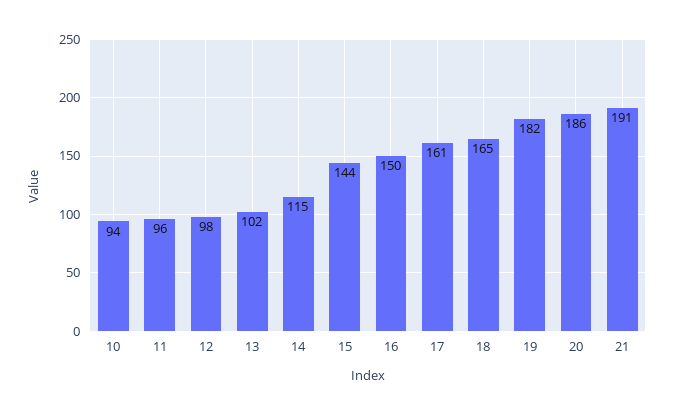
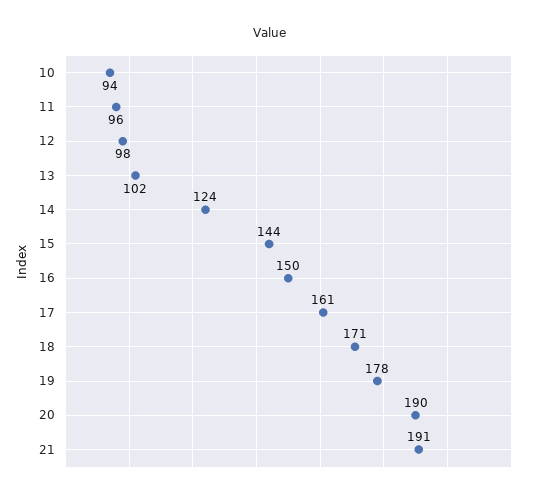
14: 115 -> 124
18: 165 -> 171
19: 182 -> 178
20: 186 -> 190

